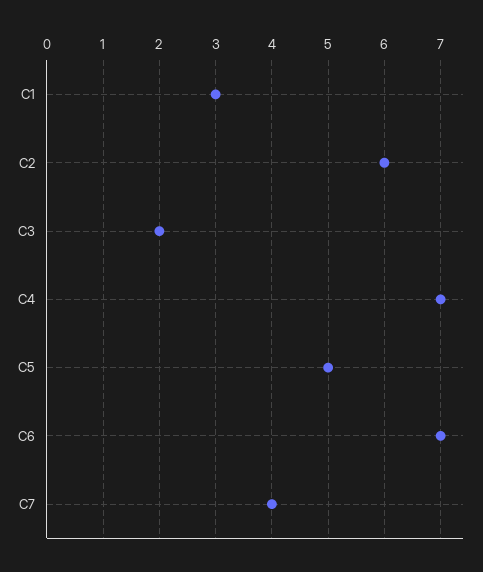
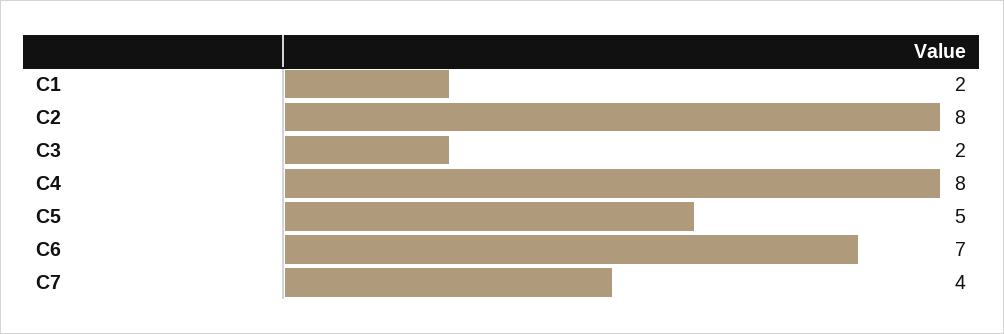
C1: 3 -> 2
C2: 6 -> 8
C4: 7 -> 8

